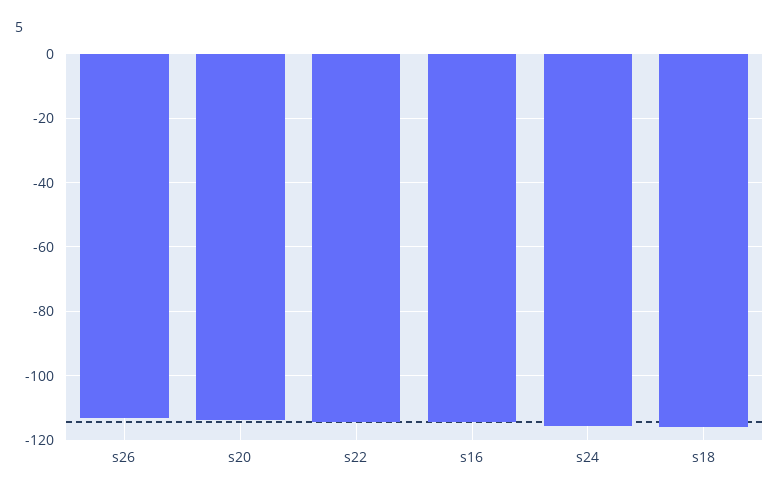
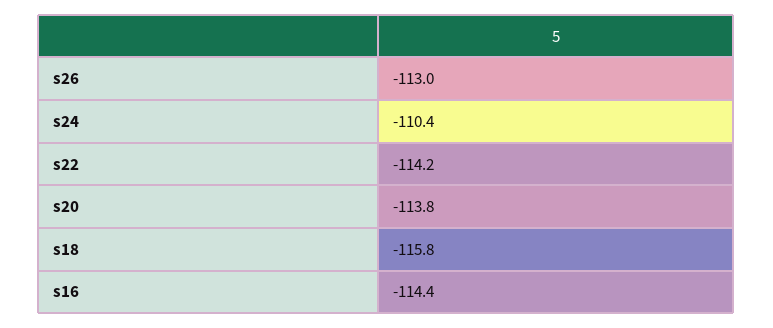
s24: -116 -> -110.4

